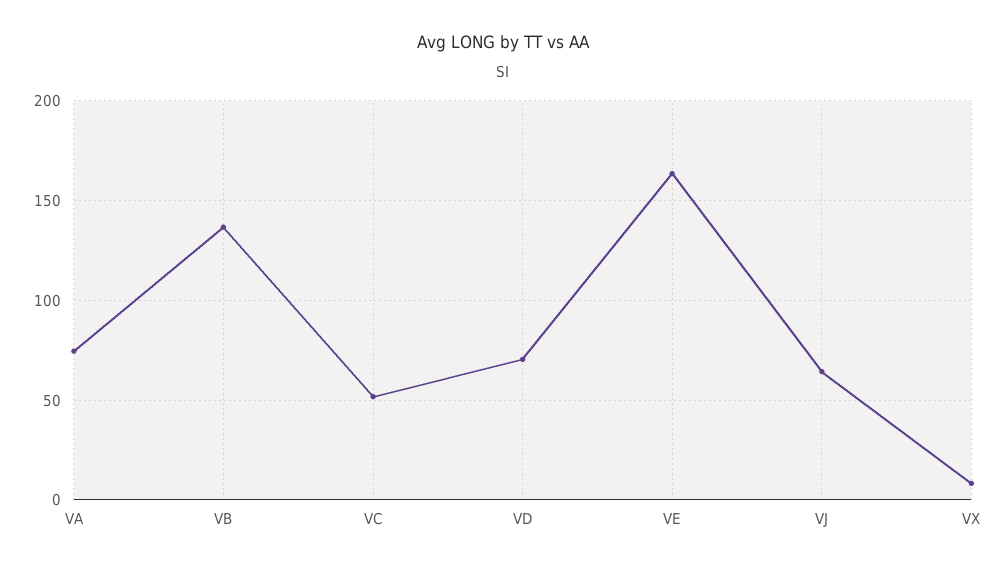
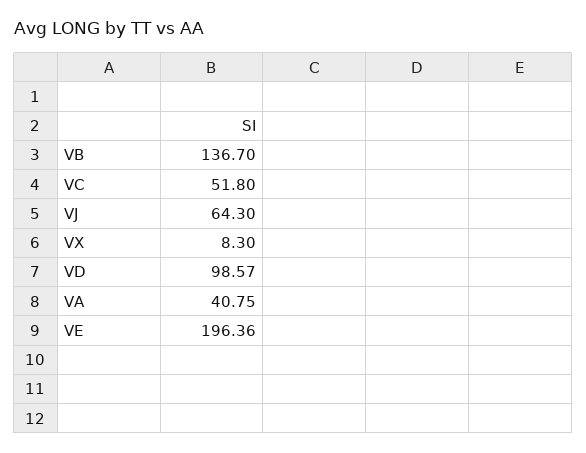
VA: 75 -> 40.75
VD: 70 -> 98.57
VE: 165 -> 196.36

